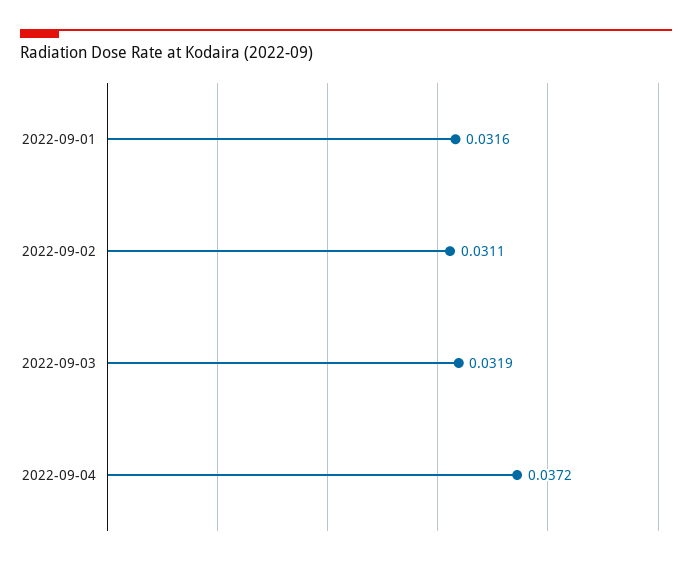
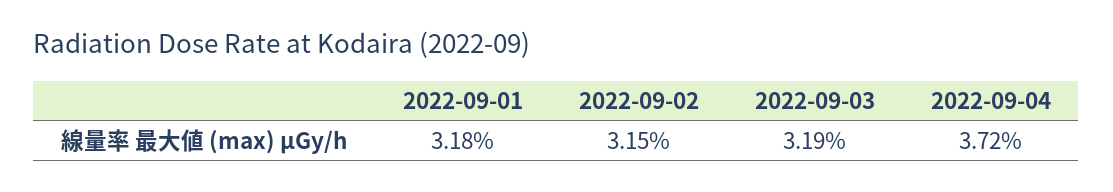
2022-09-01: 0.0316 -> 0.0318
2022-09-02: 0.0311 -> 0.0315

